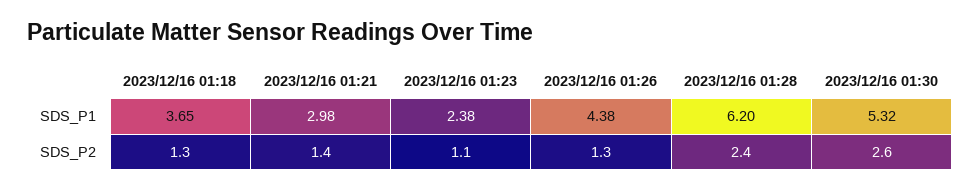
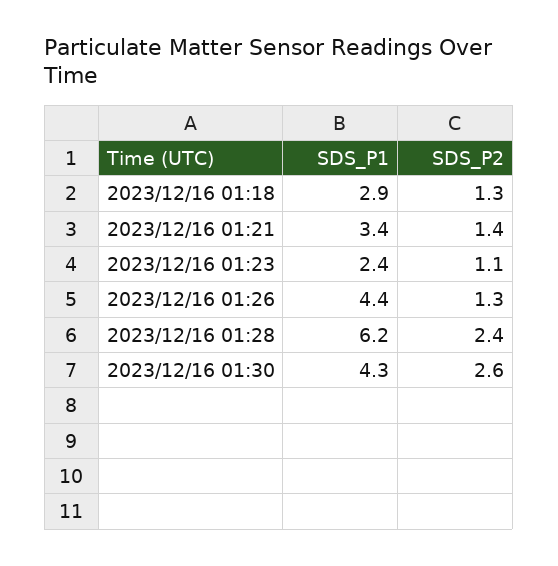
2023/12/16 01:18, SDS_P1: 3.65 -> 2.9
2023/12/16 01:21, SDS_P1: 2.98 -> 3.4
2023/12/16 01:30, SDS_P1: 5.32 -> 4.3

